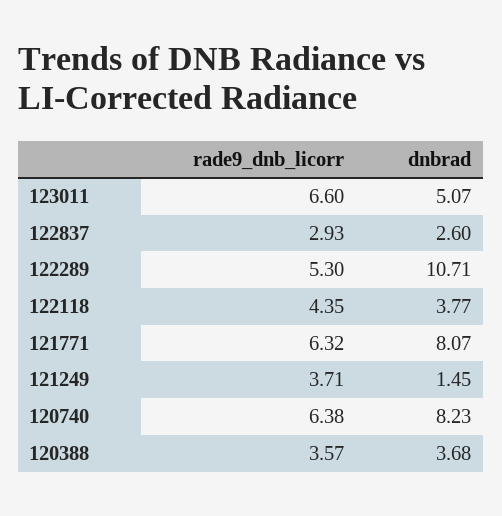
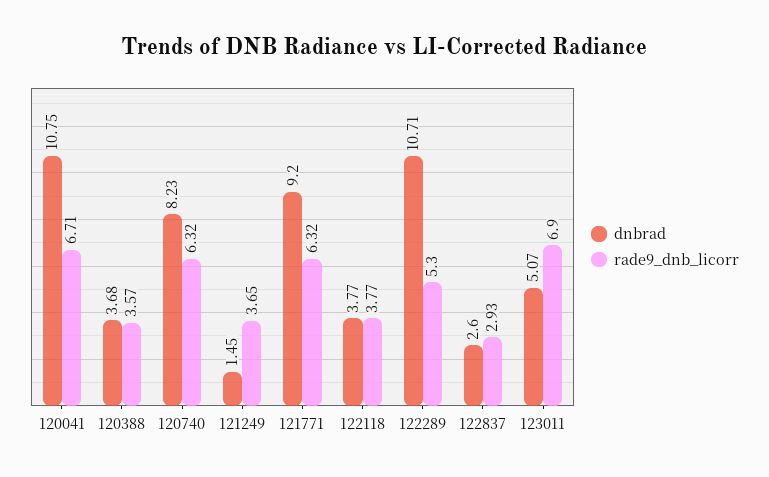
rade9_dnb_licorr, 123011: 6.6 -> 6.9
rade9_dnb_licorr, 122118: 4.35 -> 3.77
dnbrad, 121771: 8.07 -> 9.2
rade9_dnb_licorr, 121249: 3.71 -> 3.65
rade9_dnb_licorr, 120740: 6.38 -> 6.32
dnbrad, 120041: none -> 10.75
rade9_dnb_licorr, 120041: none -> 6.71

